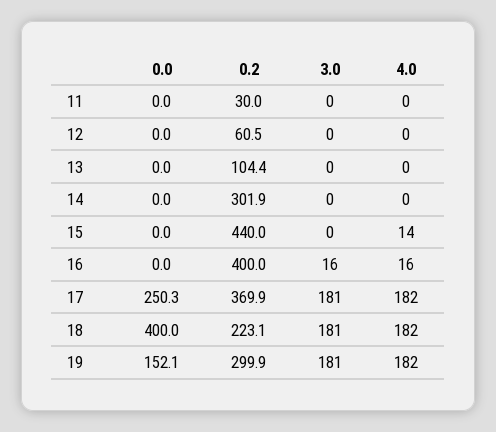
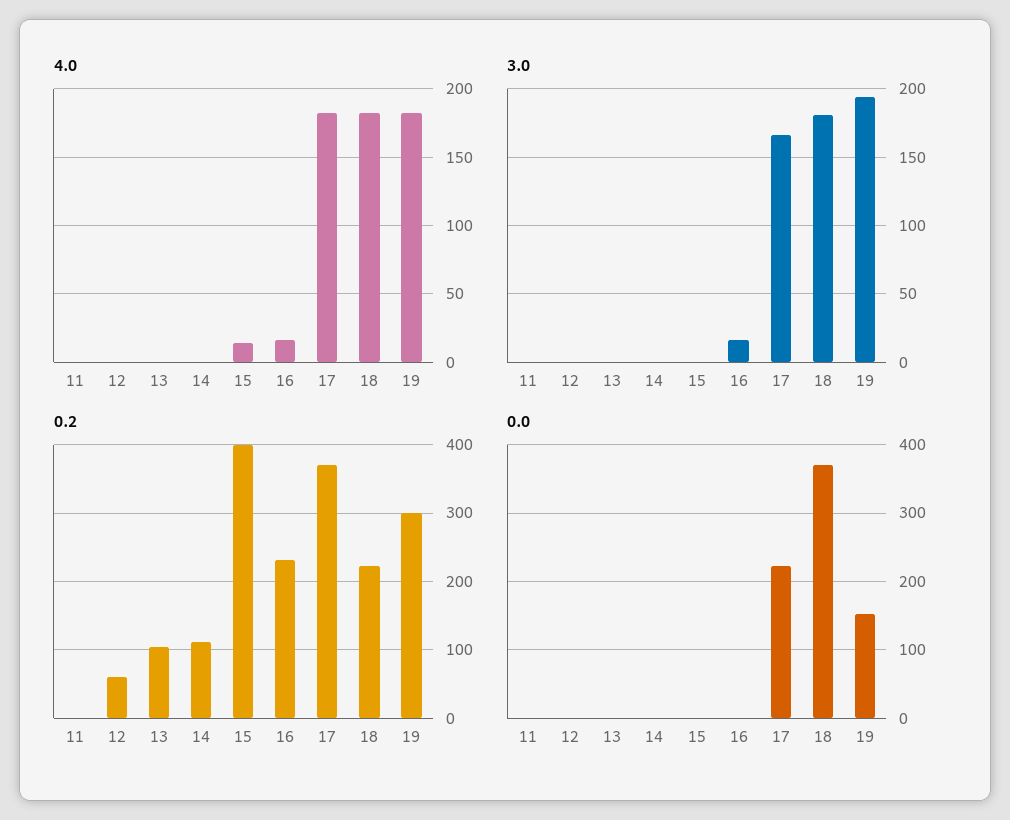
0.2, 11: 30 -> 0
0.2, 14: 301.9 -> 110
0.2, 15: 440 -> 400
0.2, 16: 400 -> 230
0.0, 17: 250.3 -> 220
3.0, 17: 181 -> 165
0.0, 18: 400 -> 370
3.0, 19: 181 -> 195

